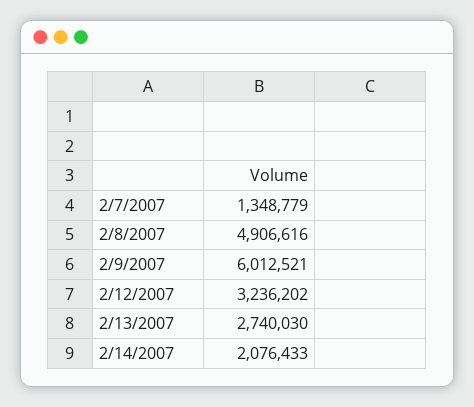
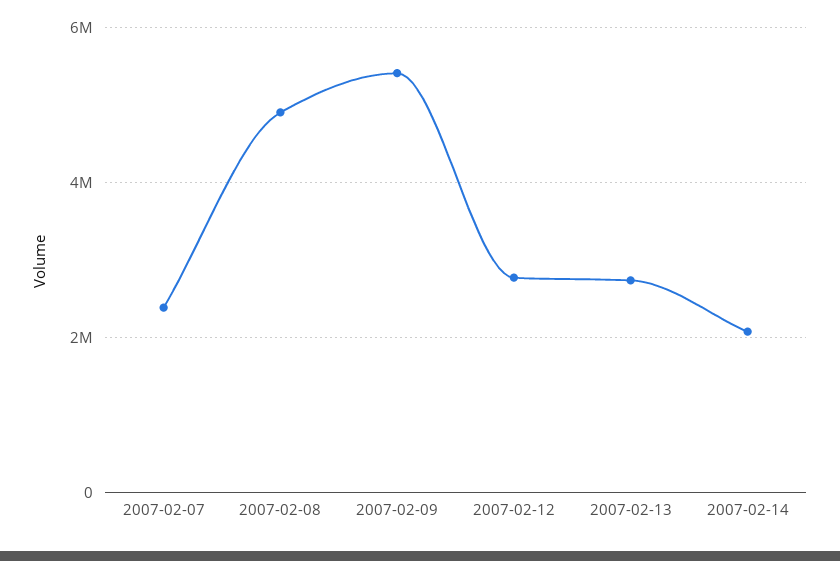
2/7/2007: 1348779 -> 2400000
2/9/2007: 6012521 -> 5400000
2/12/2007: 3236202 -> 2800000

